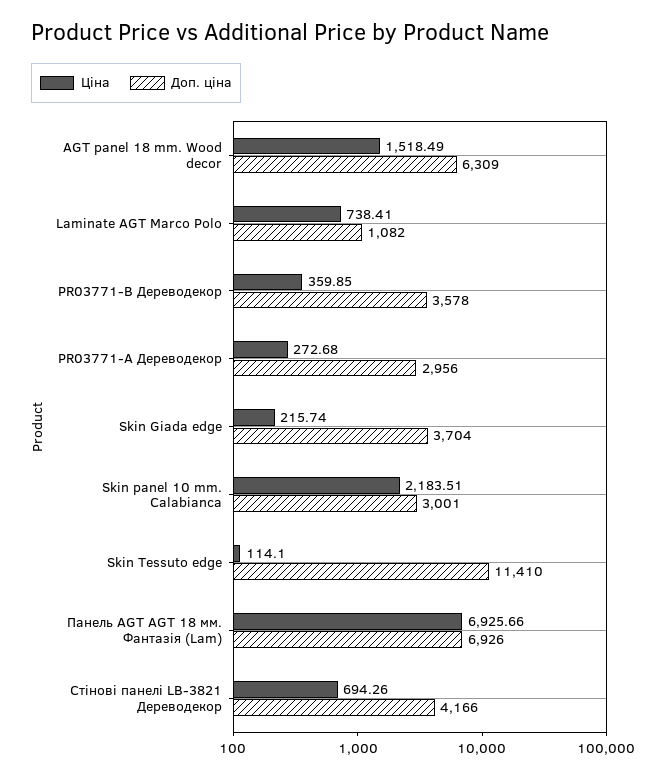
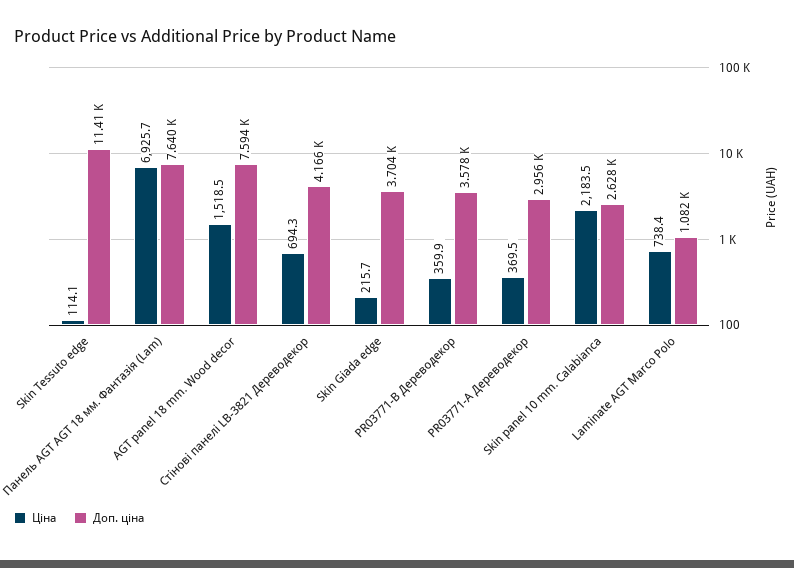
Доп. ціна, AGT panel 18 mm. Wood decor: 6309 -> 7594
Ціна, PR03771-А Дереводекор: 272.68 -> 369.5
Доп. ціна, Skin panel 10 mm. Calabianca: 3001 -> 2628
Доп. ціна, Панель AGT AGT 18 мм. Фантазія (Lam): 6926 -> 7640

